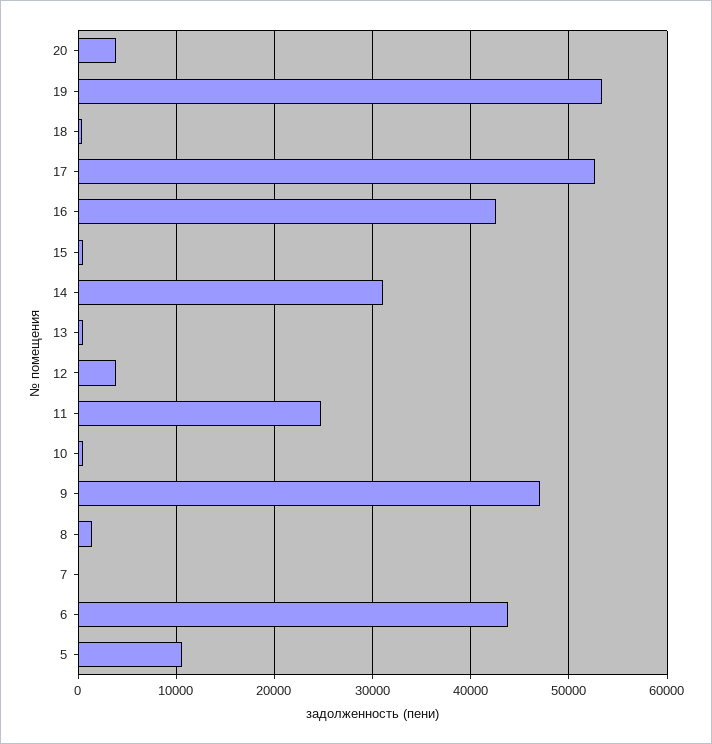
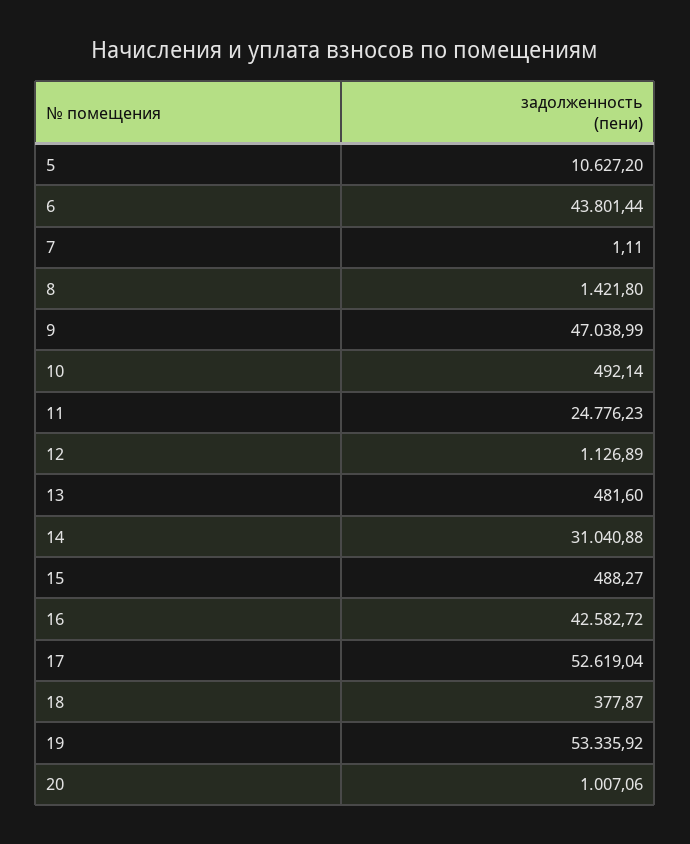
20: 4000 -> 1007.06
12: 4000 -> 1126.89

